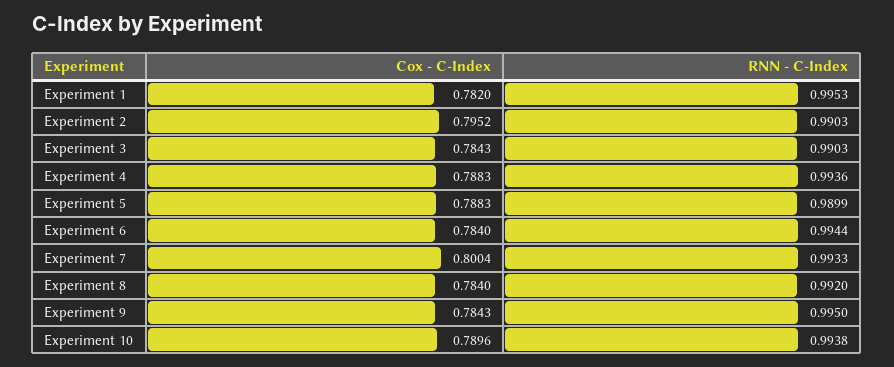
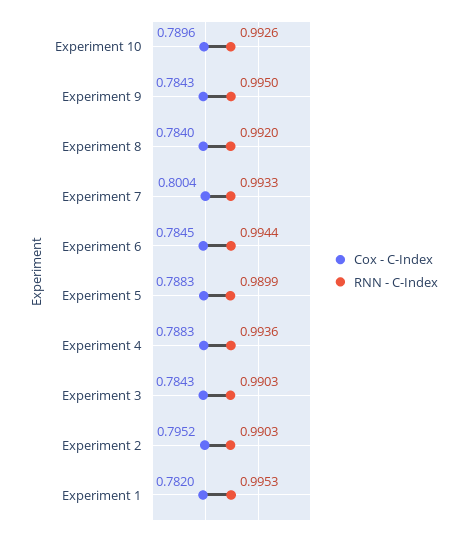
Cox - C-Index, Experiment 6: 0.784 -> 0.7845
RNN - C-Index, Experiment 10: 0.9938 -> 0.9926

